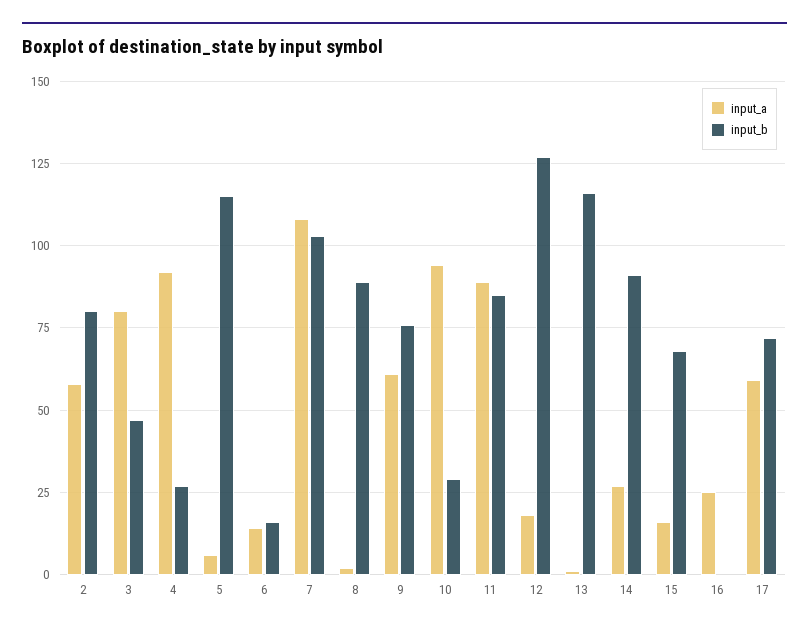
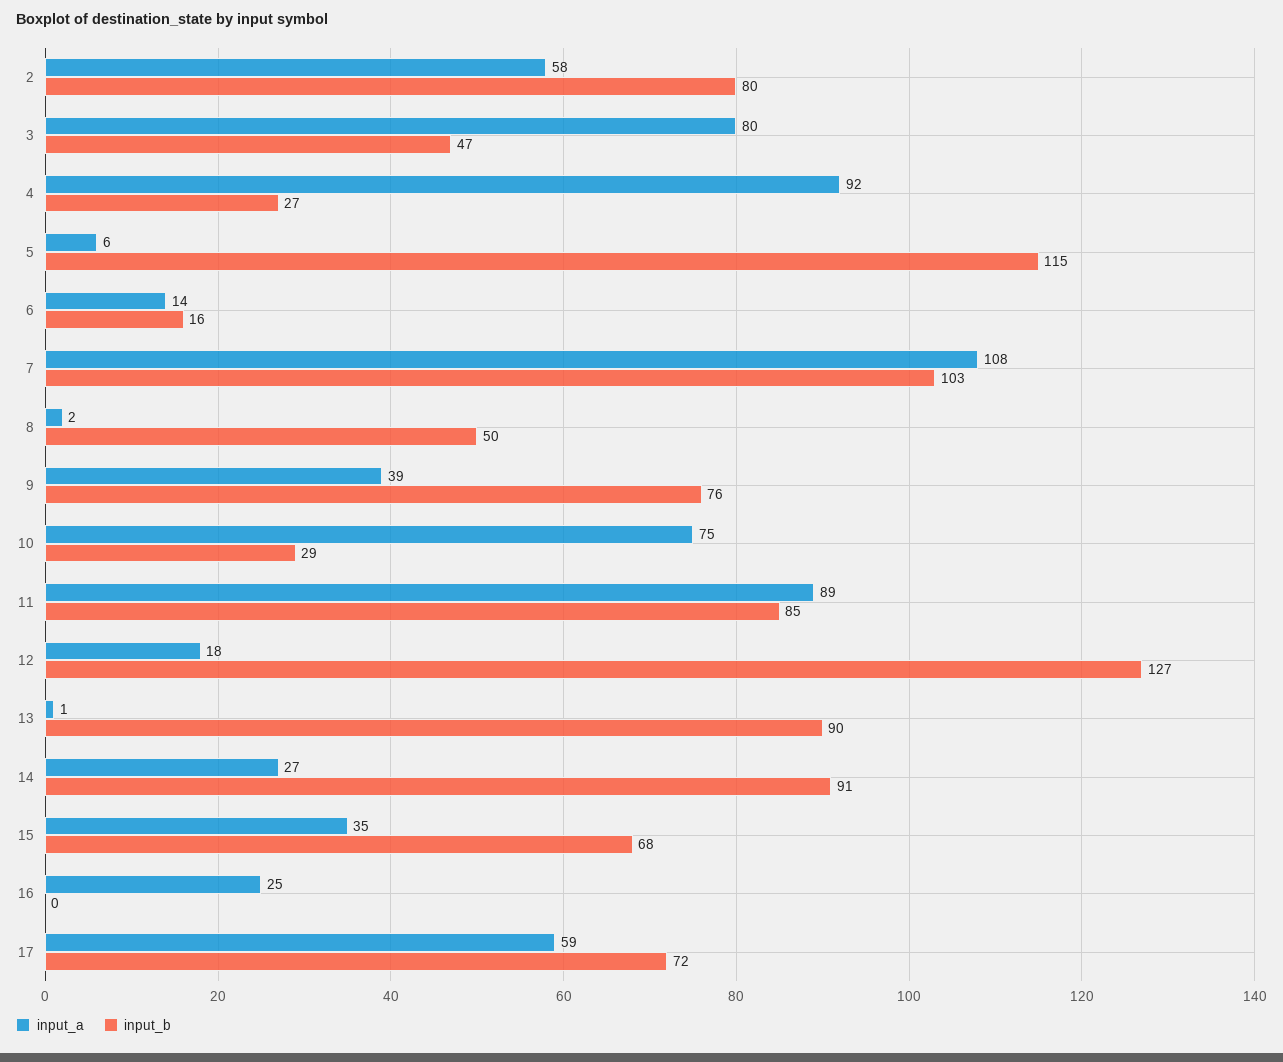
input_b, 8: 90 -> 50
input_a, 9: 60 -> 39
input_a, 10: 95 -> 75
input_b, 13: 115 -> 90
input_a, 15: 15 -> 35

